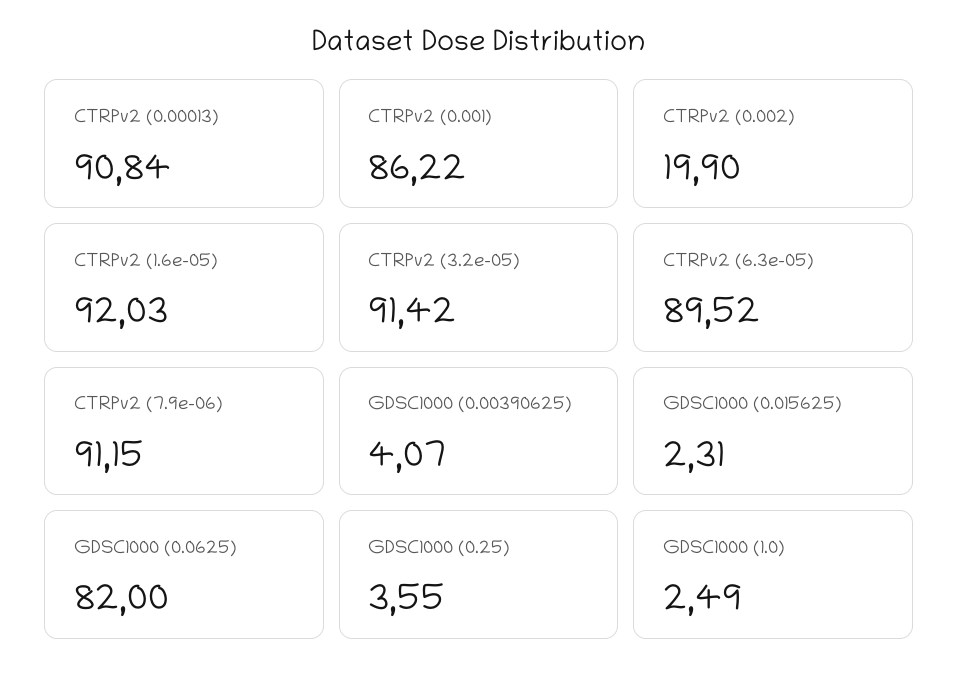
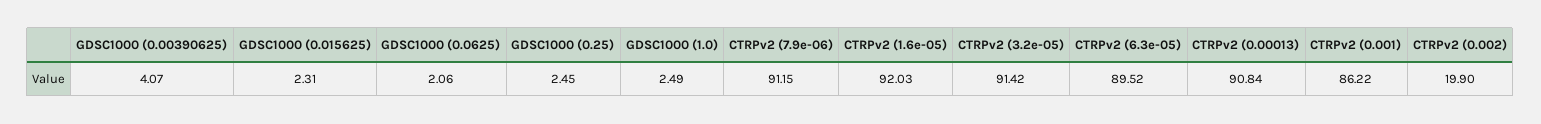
GDSC1000 (0.0625): 82 -> 2.06
GDSC1000 (0.25): 3.55 -> 2.45

